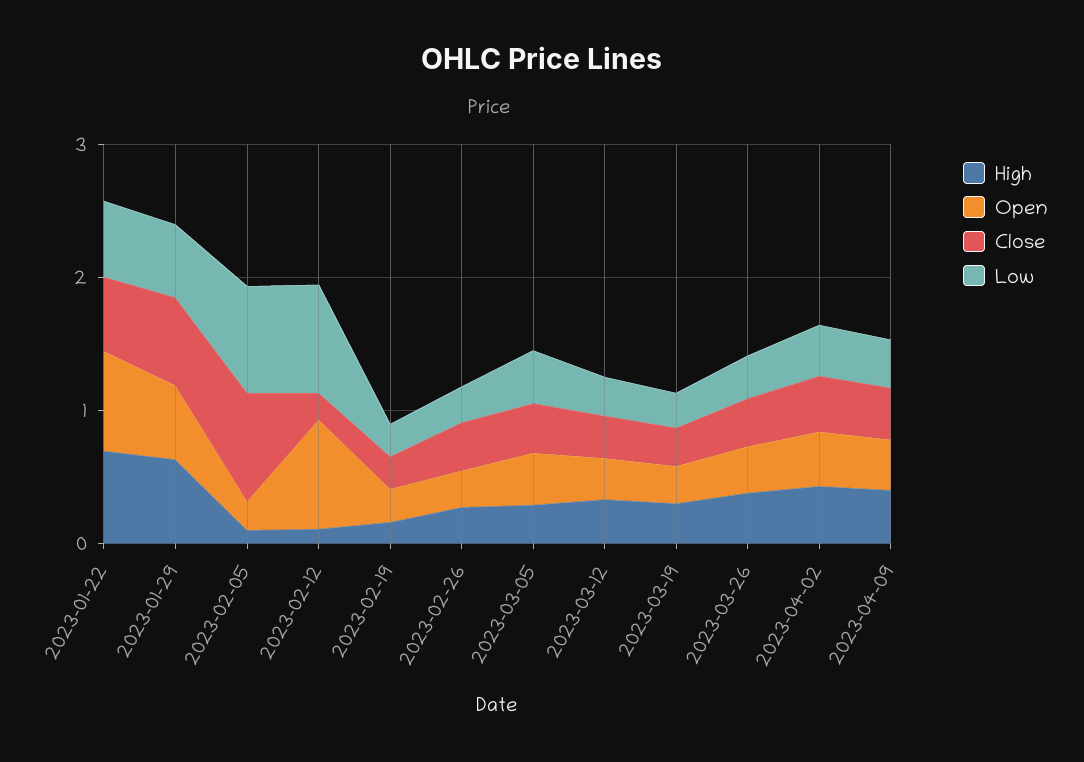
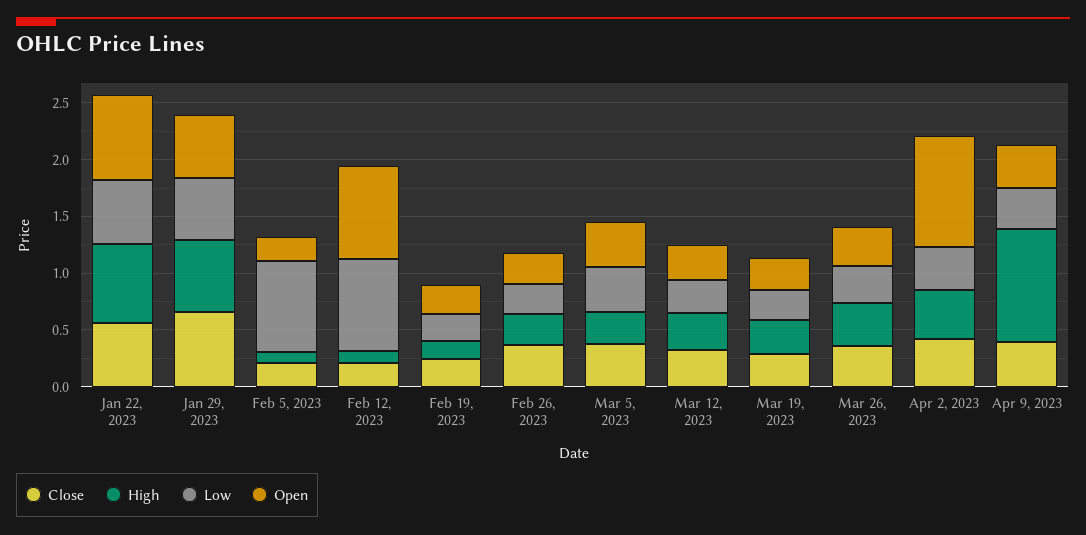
Close, 2023-02-05: 0.8 -> 0.2
Open, 2023-04-02: 0.4 -> 1
High, 2023-04-09: 0.4 -> 1

